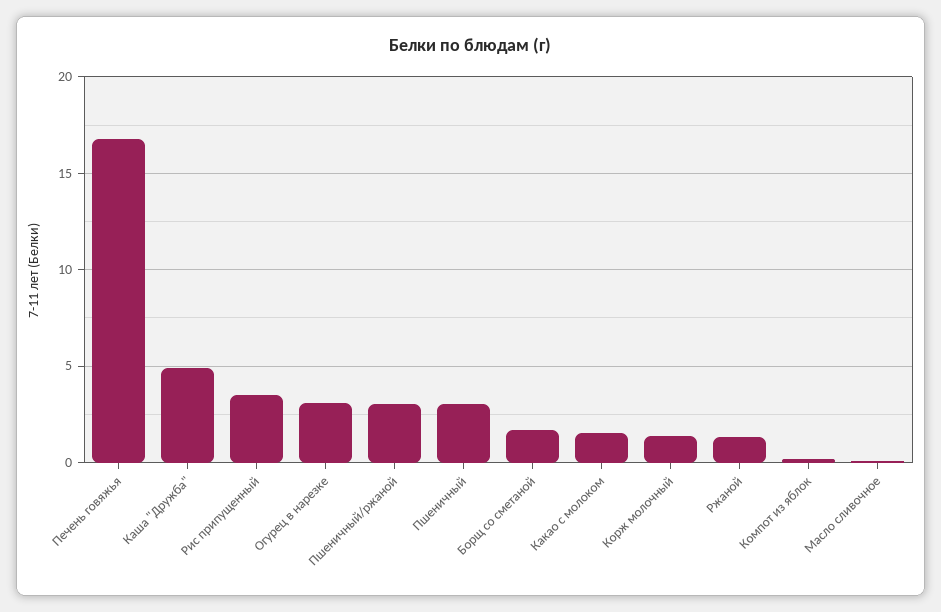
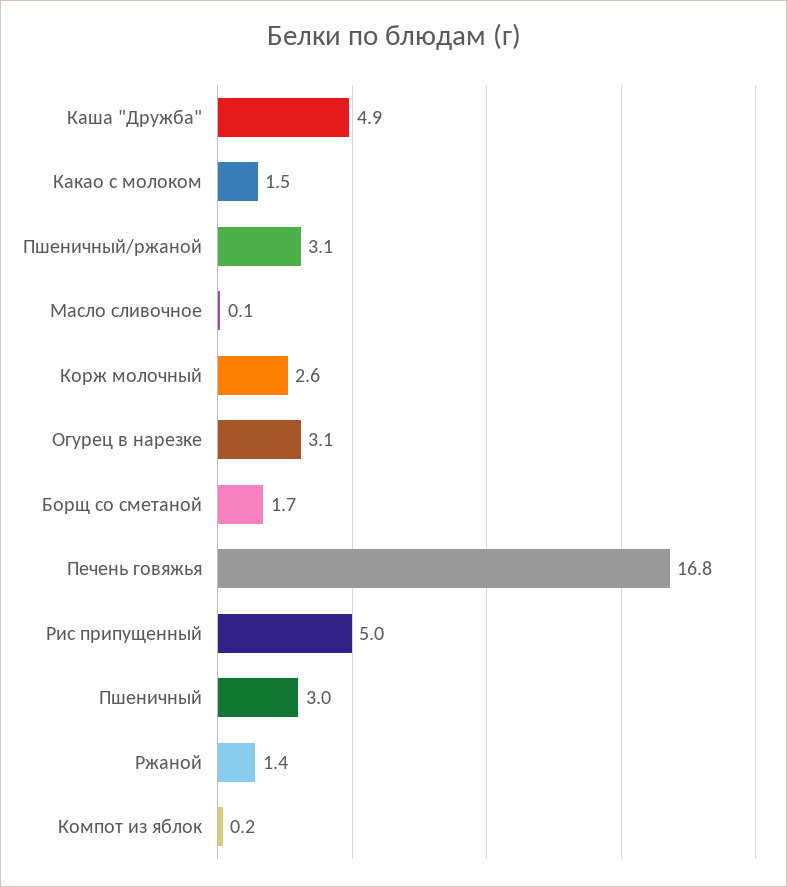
Рис припущенный: 3.5 -> 5
Корж молочный: 1.5 -> 2.6

